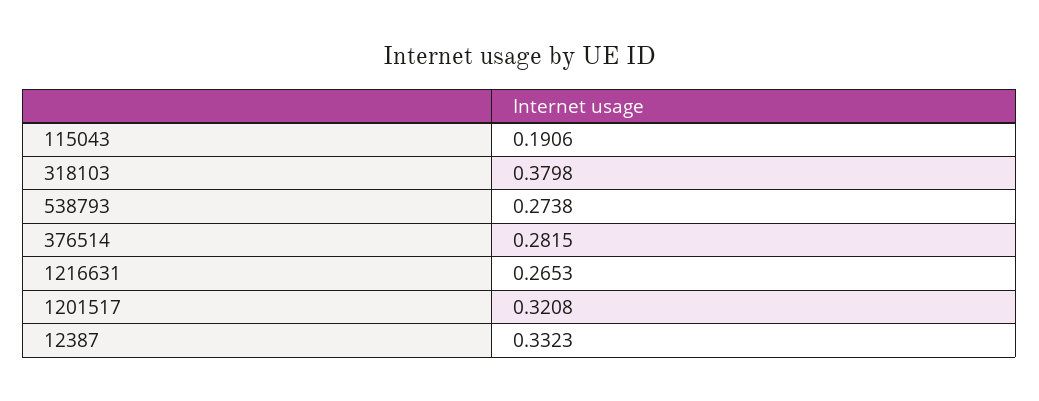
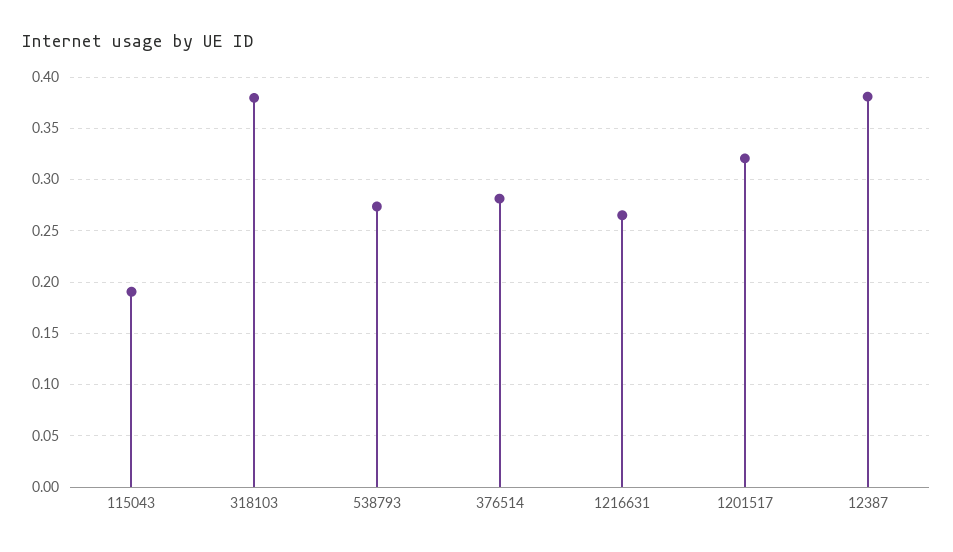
12387: 0.3323 -> 0.38

